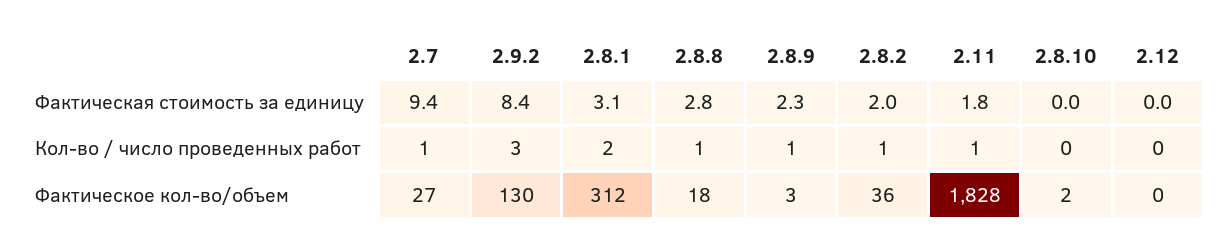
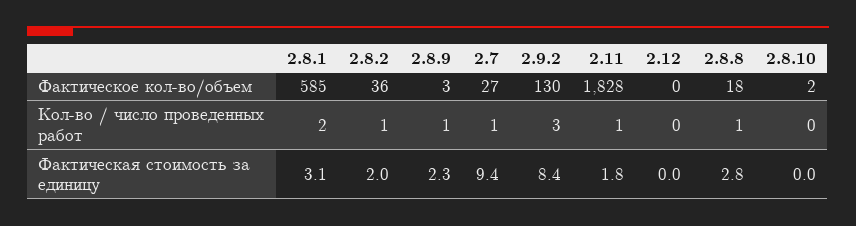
2.8.1, Фактическое кол-во/объем: 312 -> 585

